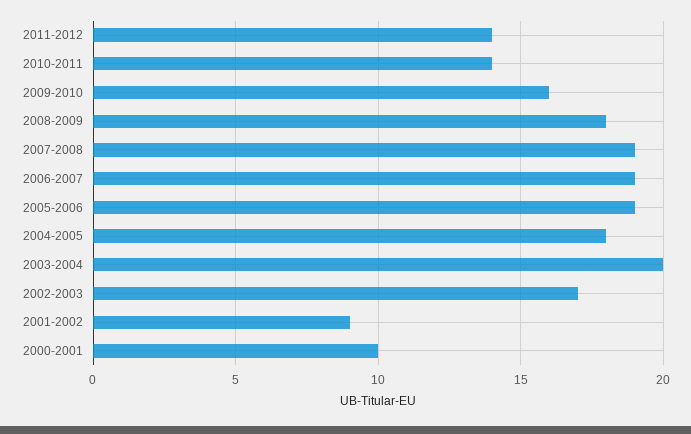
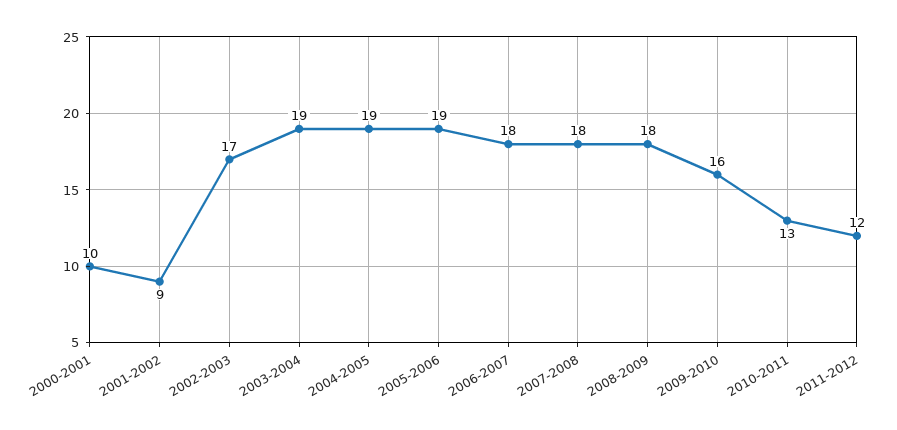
2011-2012: 14 -> 12
2010-2011: 14 -> 13
2007-2008: 19 -> 18
2006-2007: 19 -> 18
2004-2005: 18 -> 19
2003-2004: 20 -> 19

